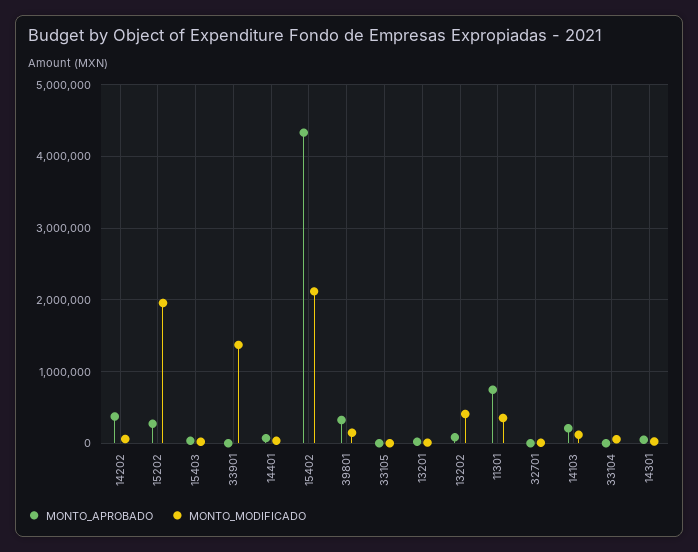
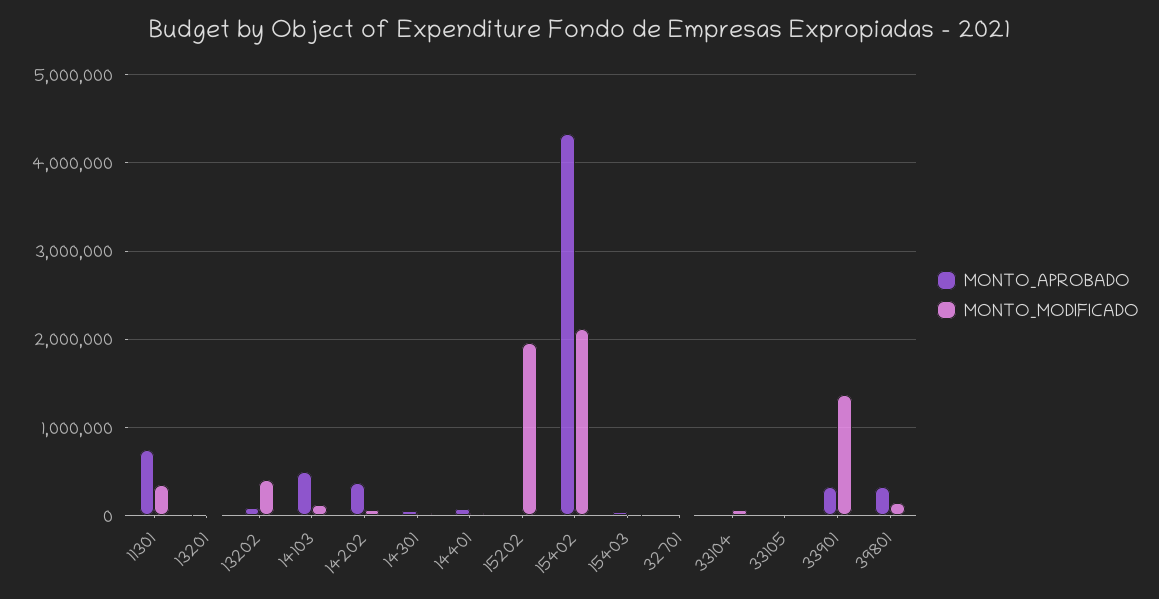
MONTO_APROBADO, 15202: 300000 -> 0
MONTO_APROBADO, 33901: 0 -> 300000
MONTO_APROBADO, 14103: 200000 -> 500000

